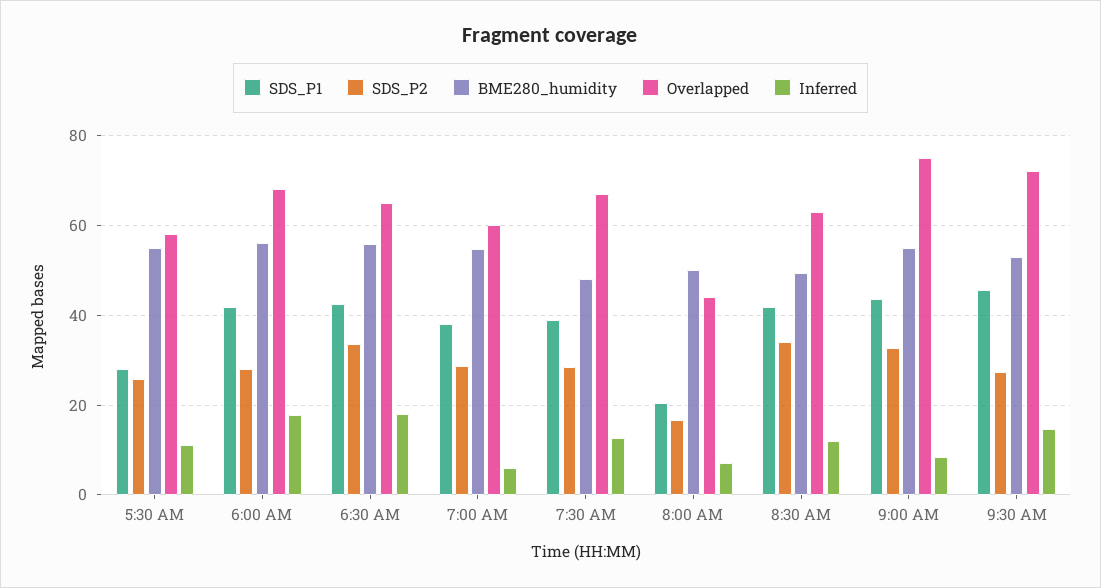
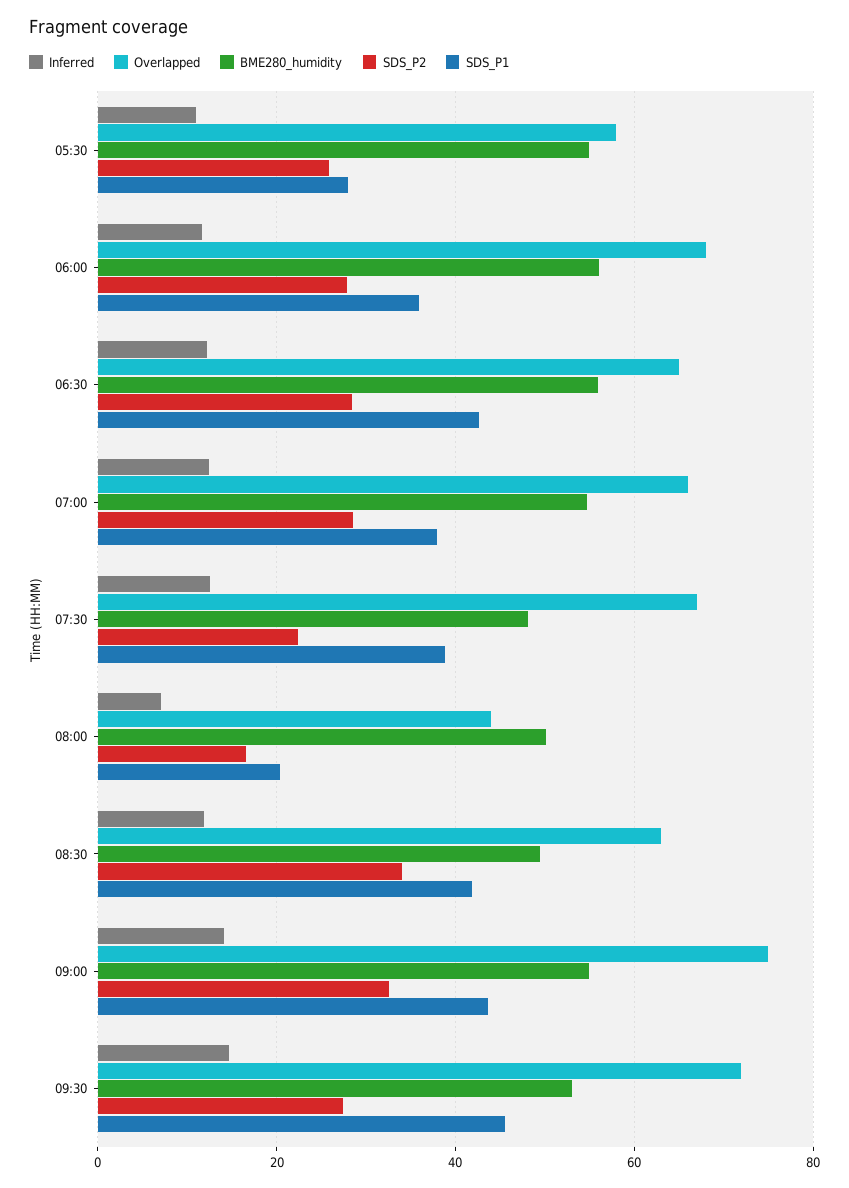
SDS_P1, 6:00 AM: 42 -> 36
Inferred, 6:00 AM: 18 -> 12
SDS_P2, 6:30 AM: 34 -> 28
Inferred, 6:30 AM: 18 -> 12
Overlapped, 7:00 AM: 60 -> 66
Inferred, 7:00 AM: 6 -> 12
SDS_P2, 7:30 AM: 28 -> 22
Inferred, 9:00 AM: 8 -> 14

